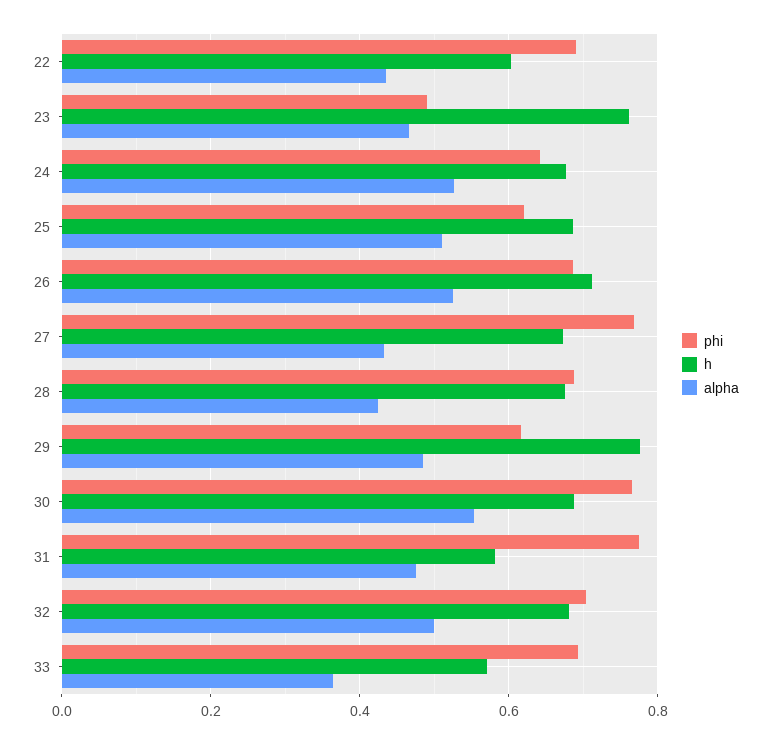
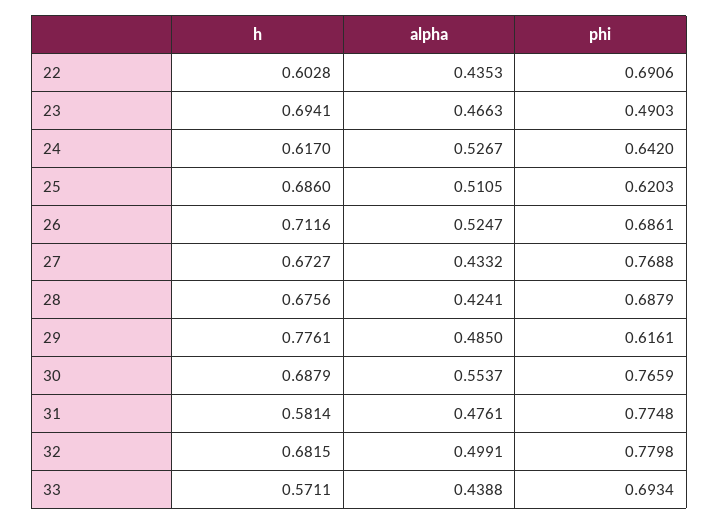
h, 23: 0.76 -> 0.6941
h, 24: 0.68 -> 0.617
phi, 32: 0.7 -> 0.7798
alpha, 33: 0.36 -> 0.4388

